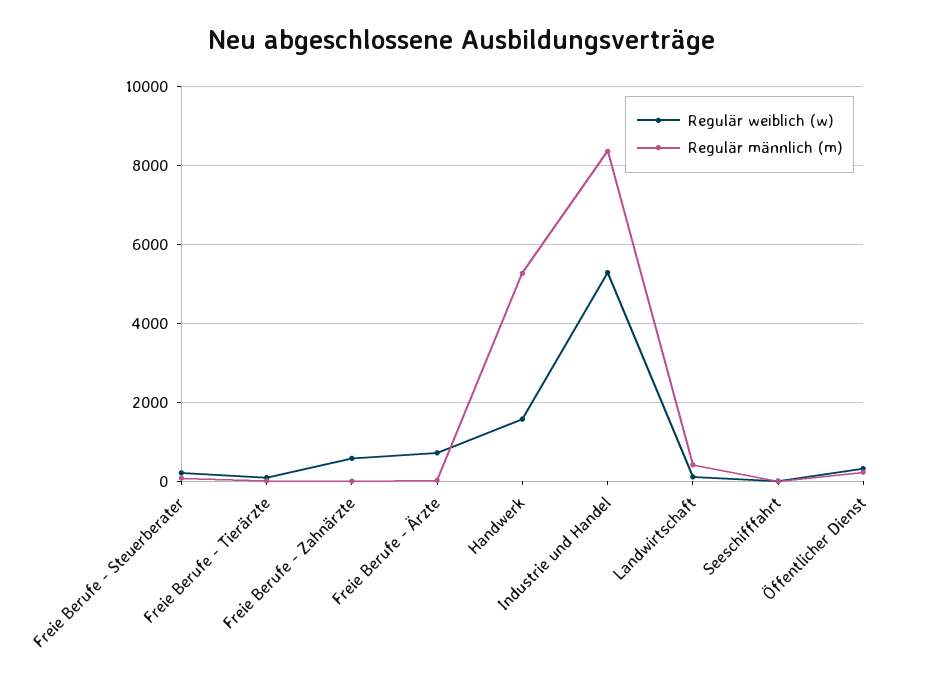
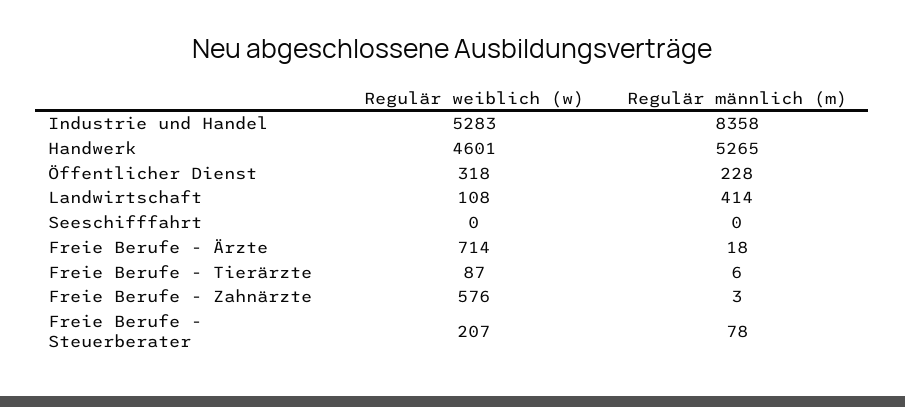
Regulär weiblich (w), Handwerk: 1600 -> 4601

